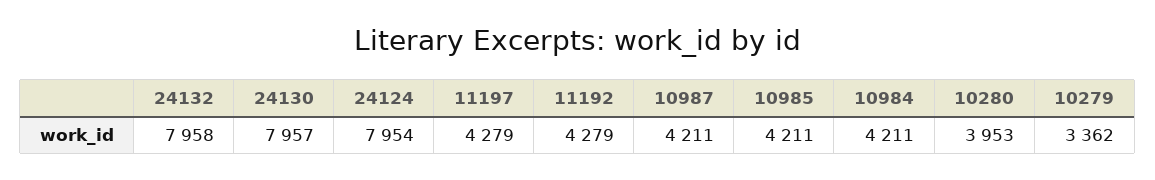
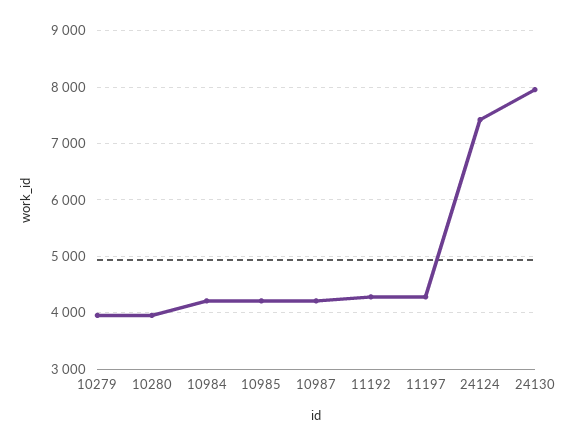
24132: 7958 -> none
24124: 7954 -> 7400
10279: 3362 -> 4000

